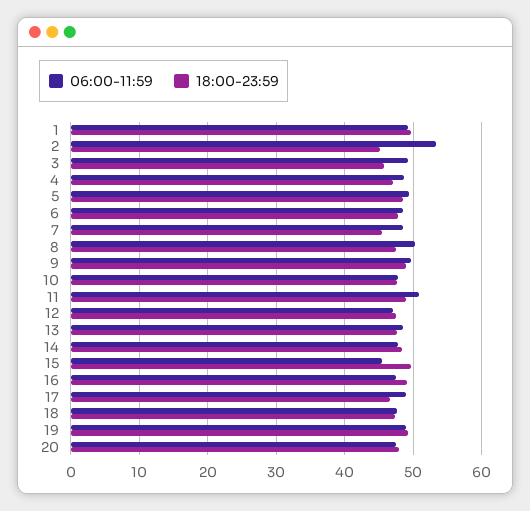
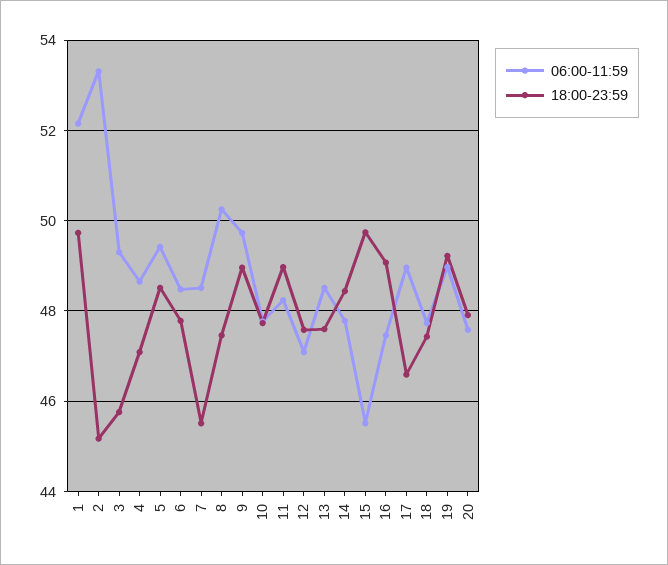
06:00-11:59, 1: 49 -> 52.2
06:00-11:59, 11: 51 -> 48.2

